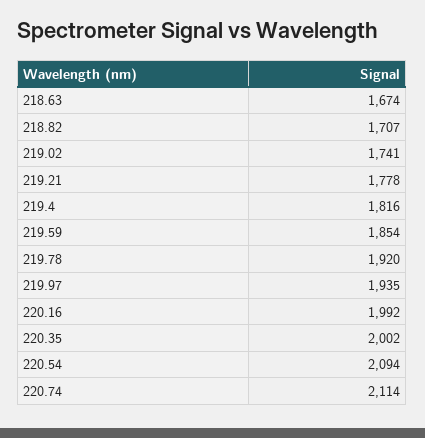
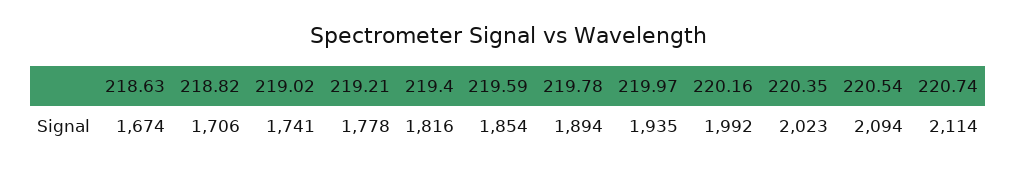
218.82: 1707 -> 1706
219.78: 1920 -> 1894
220.35: 2002 -> 2023

